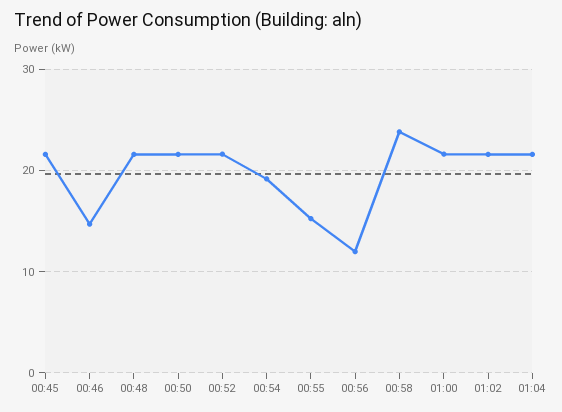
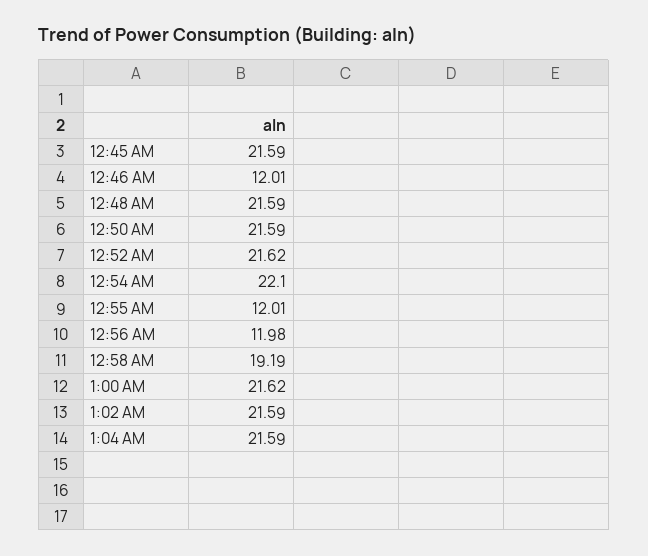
00:46: 15 -> 12.01
00:54: 19 -> 22.1
00:55: 15 -> 12.01
00:58: 24 -> 19.19

